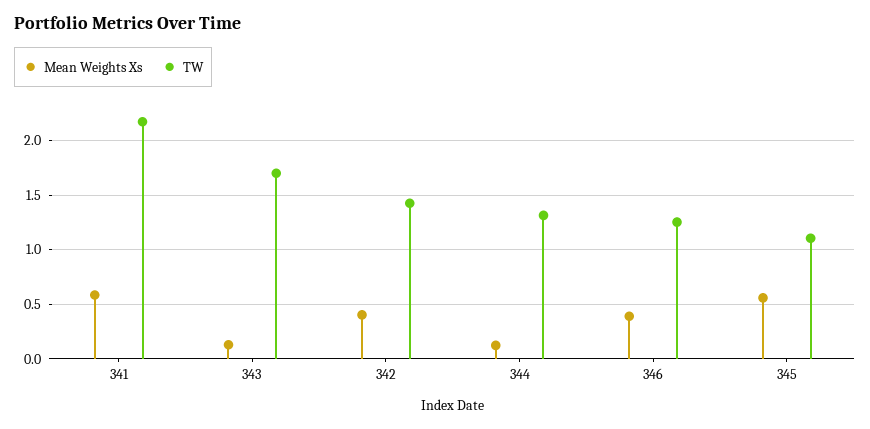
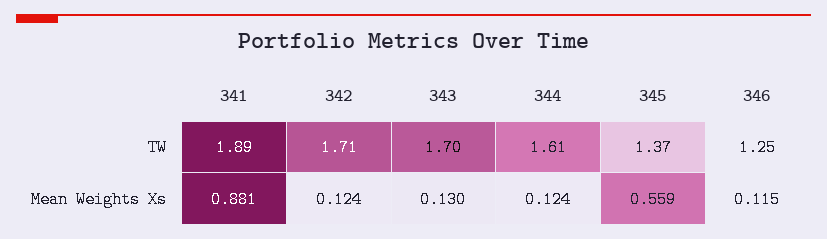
Mean Weights Xs, 341: 0.6 -> 0.881
TW, 341: 2.2 -> 1.89
Mean Weights Xs, 342: 0.4 -> 0.124
TW, 342: 1.4 -> 1.71
TW, 344: 1.3 -> 1.61
Mean Weights Xs, 346: 0.4 -> 0.115
TW, 345: 1.1 -> 1.37

